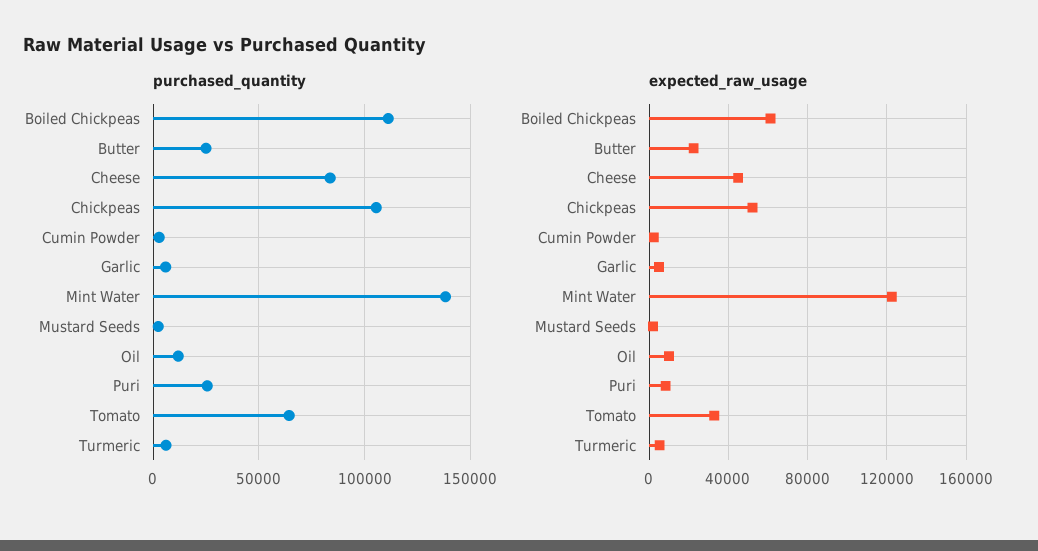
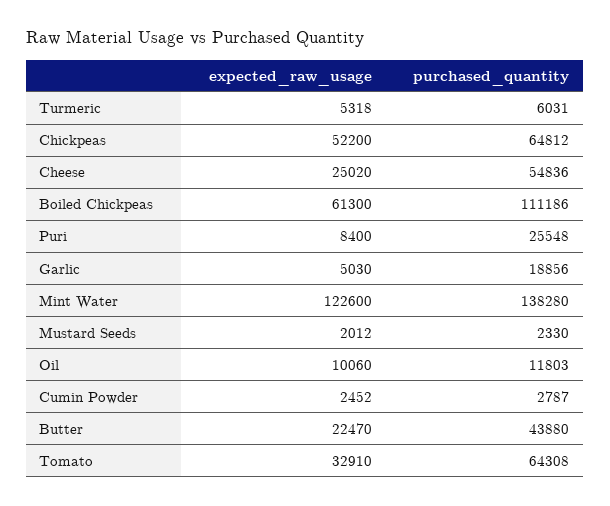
purchased_quantity, Butter: 25000 -> 43880
purchased_quantity, Cheese: 85000 -> 54836
purchased_quantity, Chickpeas: 105000 -> 64812
purchased_quantity, Garlic: 5000 -> 18856
expected_raw_usage, Cheese: 45000 -> 25020

